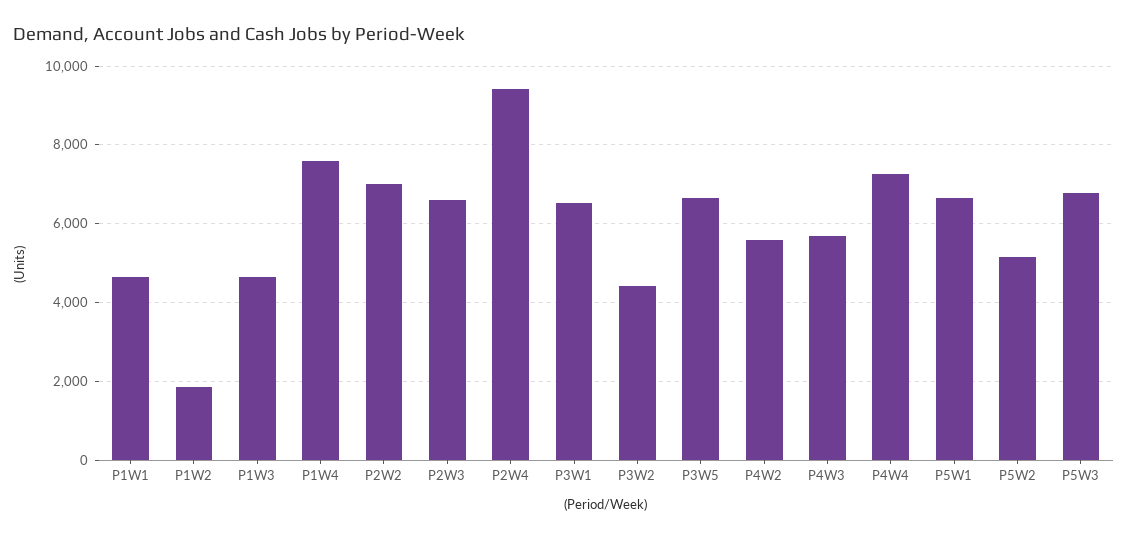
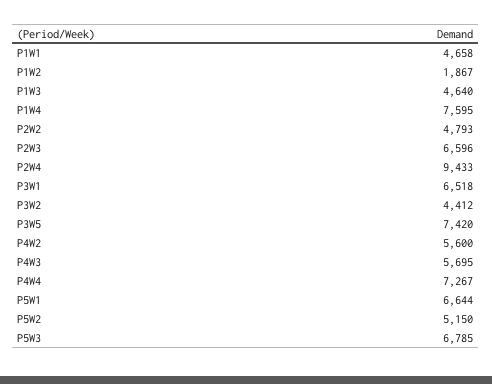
P2W2: 7000 -> 4793
P3W5: 6600 -> 7420

